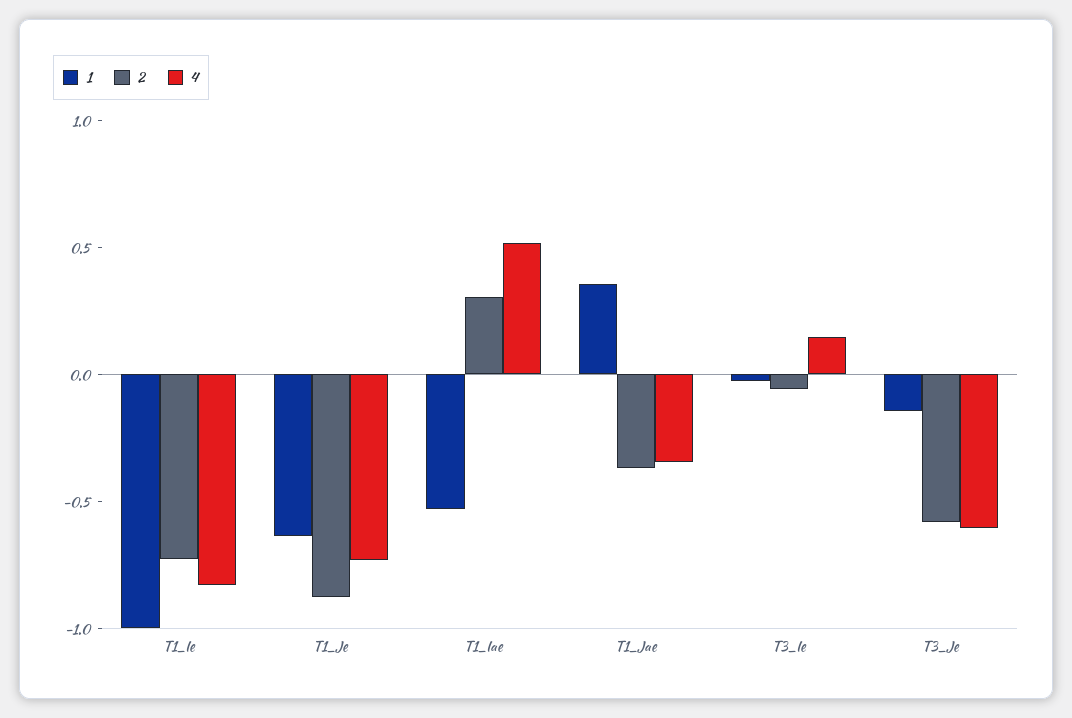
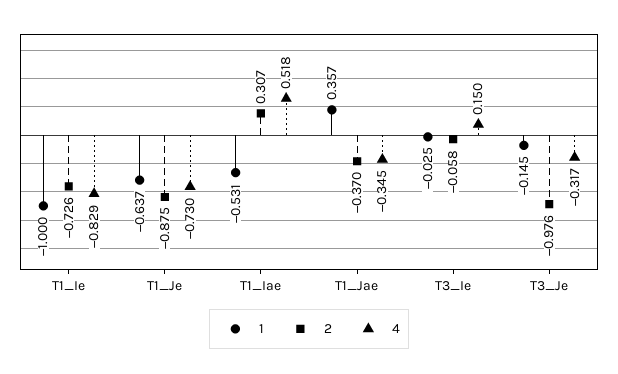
2, T3_Je: -0.6 -> -0.976
4, T3_Je: -0.6 -> -0.317

